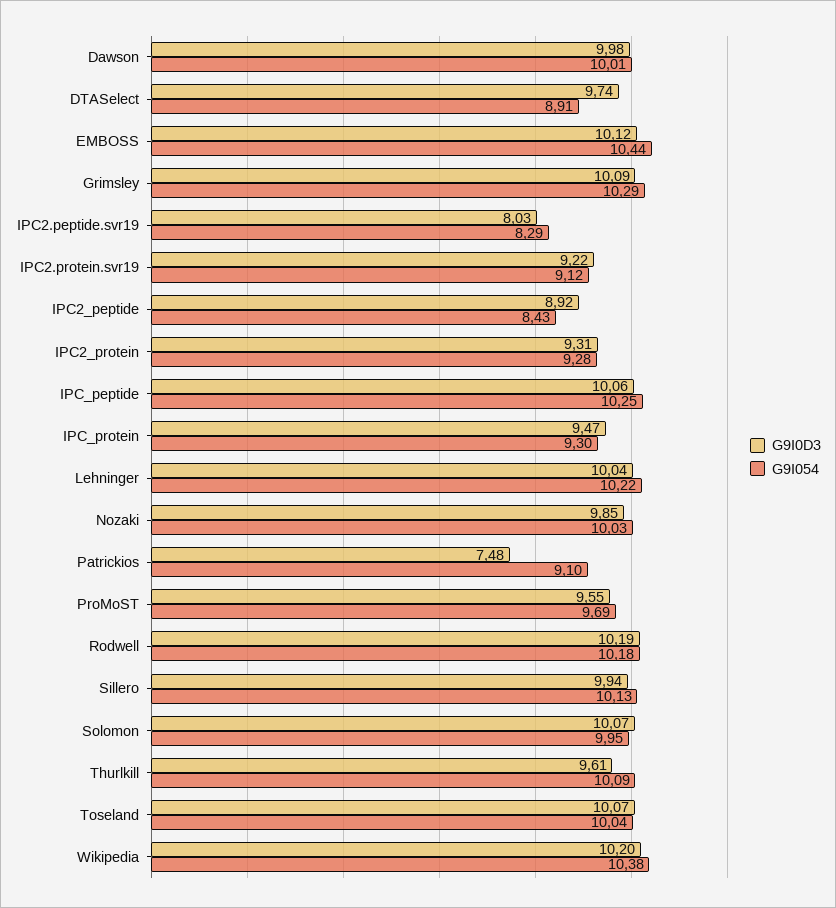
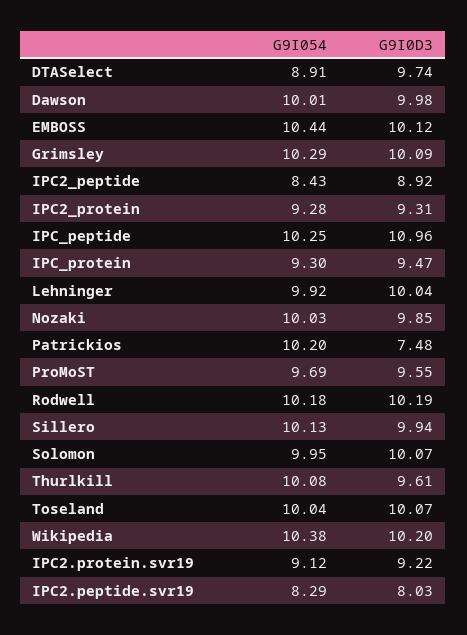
G9I0D3, IPC_peptide: 10.06 -> 10.96
G9I054, Lehninger: 10.22 -> 9.92
G9I054, Patrickios: 9.1 -> 10.2
G9I054, Thurlkill: 10.09 -> 10.08

